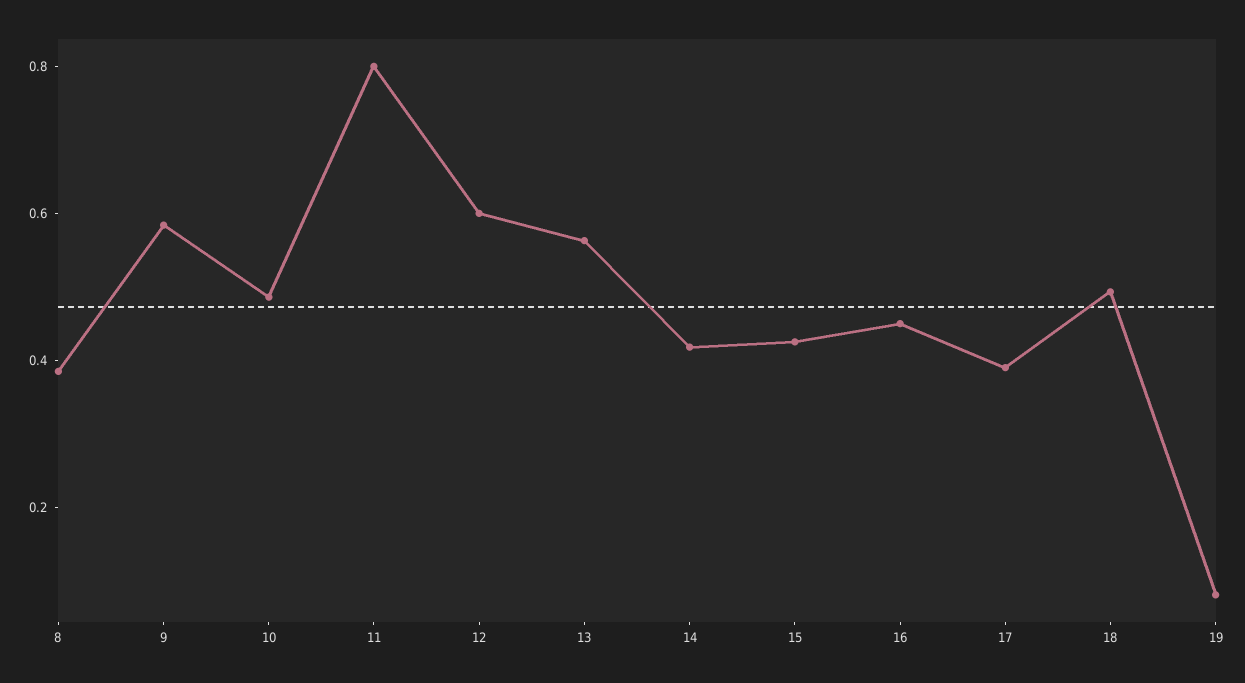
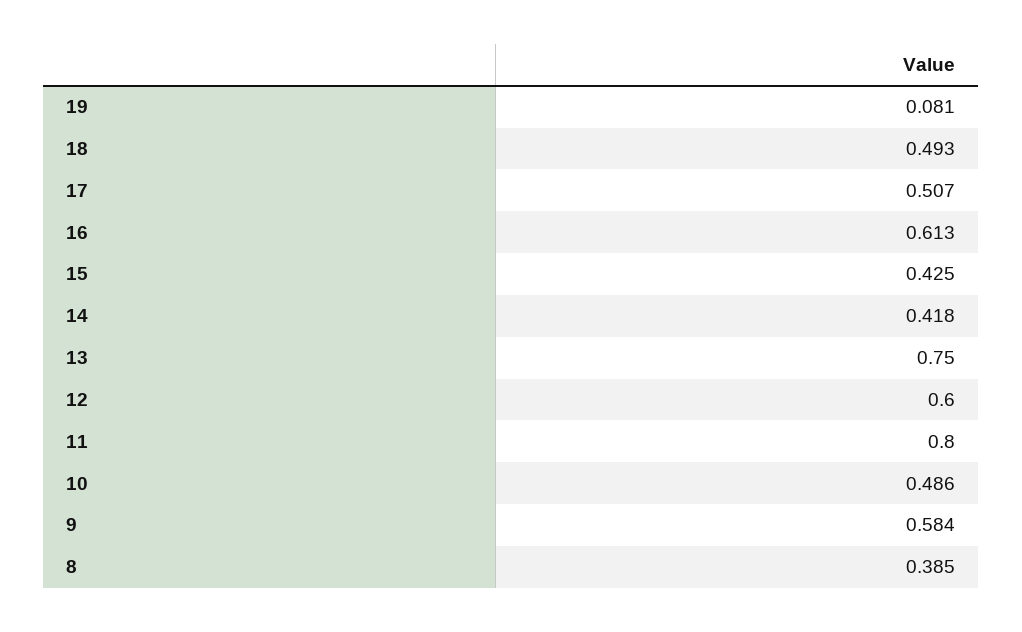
13: 0.55 -> 0.75
16: 0.45 -> 0.613
17: 0.4 -> 0.507

